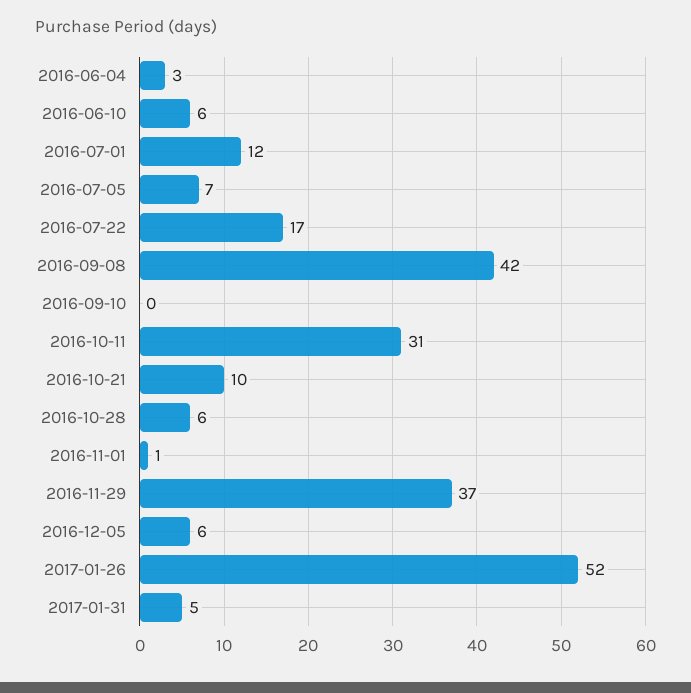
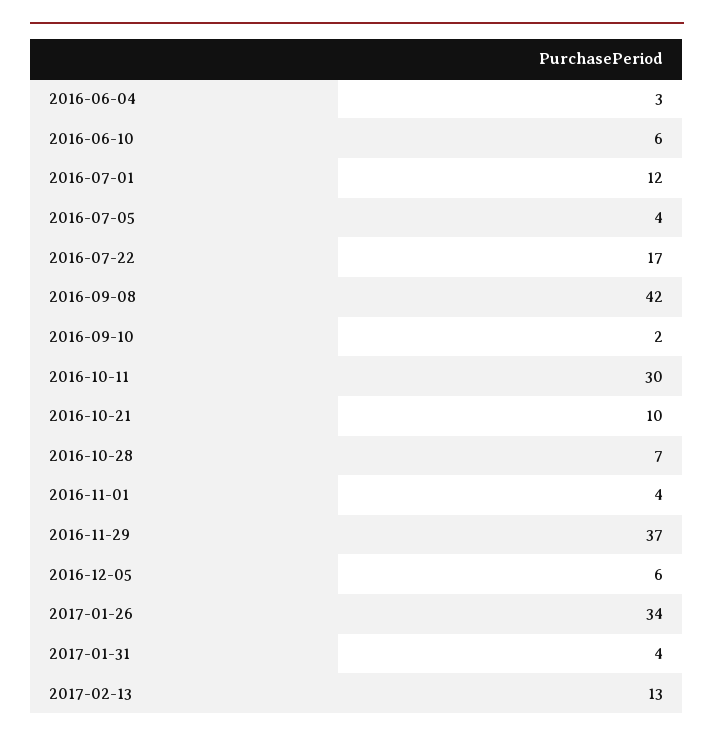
2016-07-05: 7 -> 4
2016-09-10: 0 -> 2
2016-10-11: 31 -> 30
2016-10-28: 6 -> 7
2016-11-01: 1 -> 4
2017-01-26: 52 -> 34
2017-01-31: 5 -> 4
2017-02-13: none -> 13

